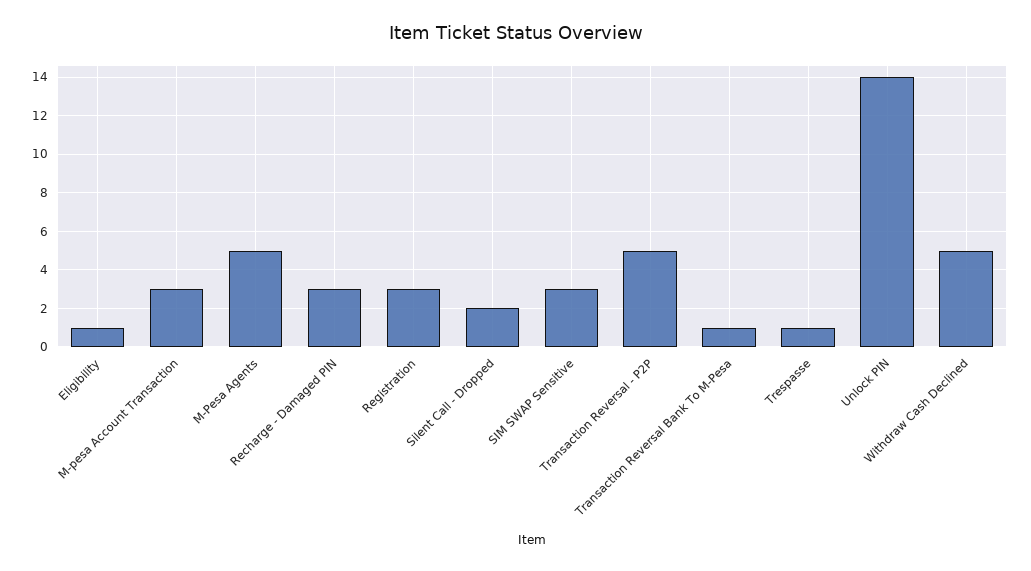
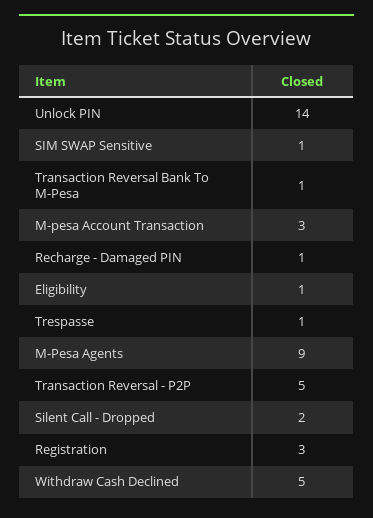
M-Pesa Agents: 5 -> 9
Recharge - Damaged PIN: 3 -> 1
SIM SWAP Sensitive: 3 -> 1

